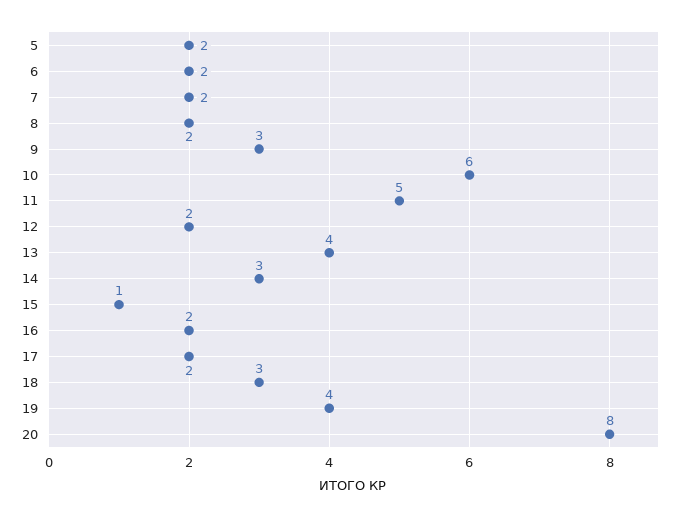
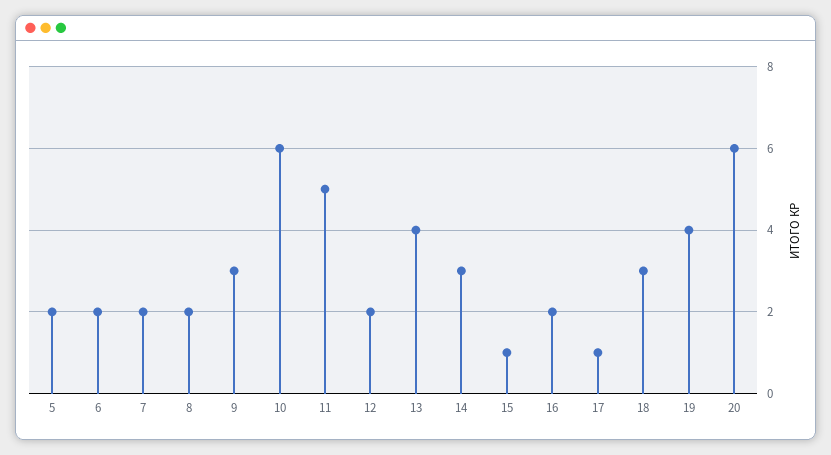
17: 2 -> 1
20: 8 -> 6

